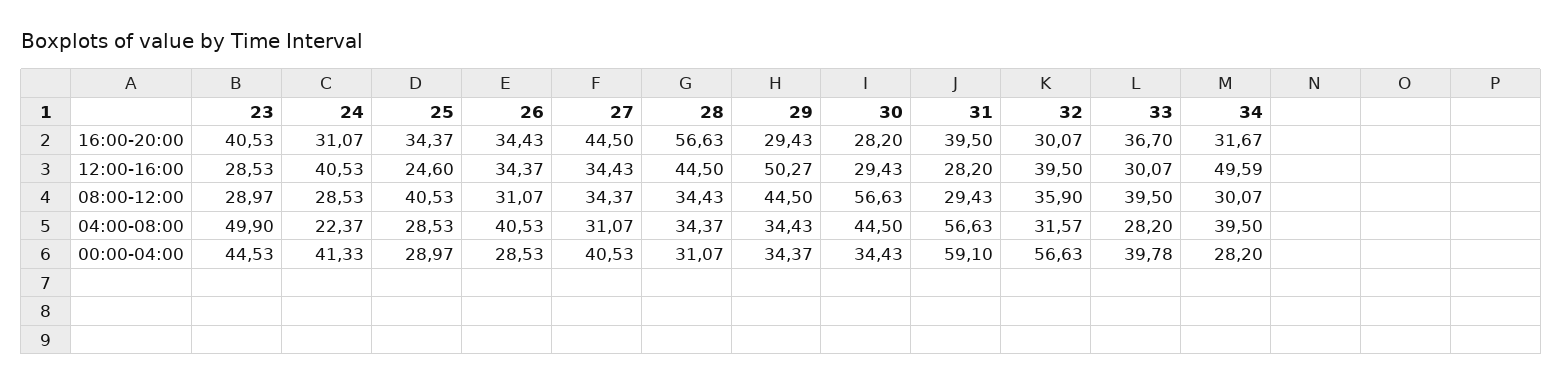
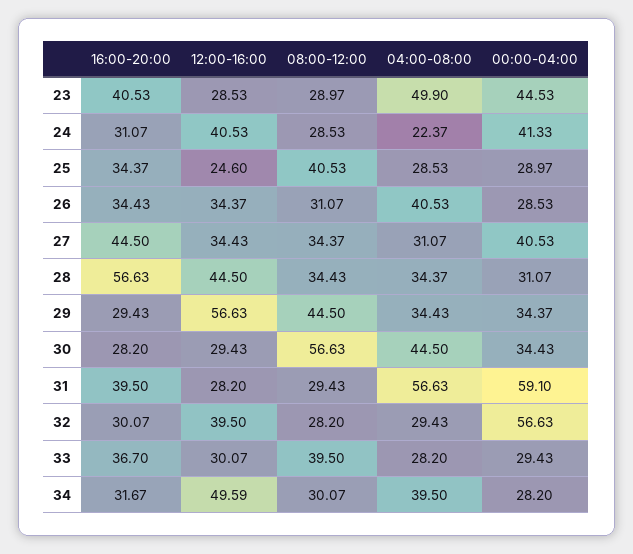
29, 12:00-16:00: 50.27 -> 56.63
32, 08:00-12:00: 35.9 -> 28.2
32, 04:00-08:00: 31.57 -> 29.43
33, 00:00-04:00: 39.78 -> 29.43

